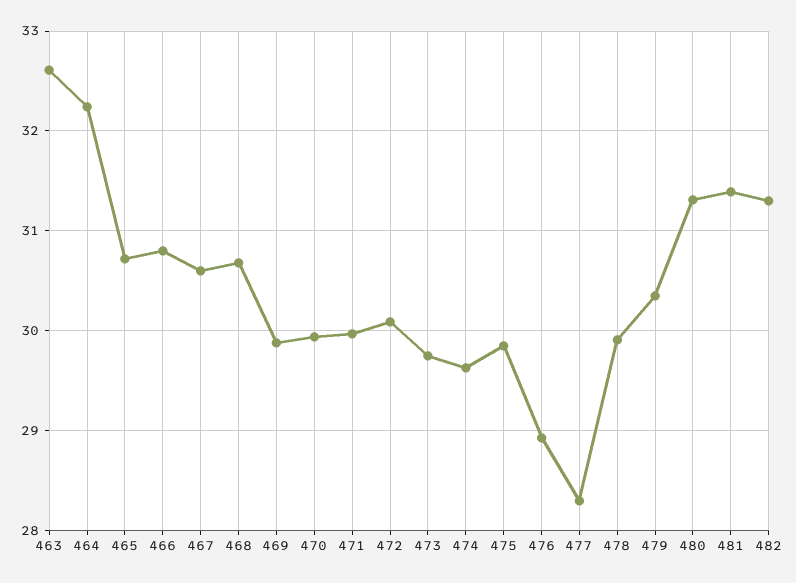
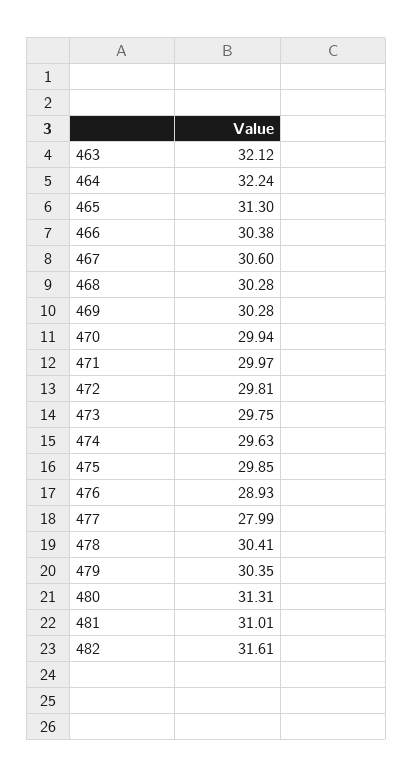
463: 32.6 -> 32.12
465: 30.7 -> 31.3
466: 30.8 -> 30.38
468: 30.7 -> 30.28
469: 29.9 -> 30.28
472: 30.1 -> 29.81
477: 28.3 -> 27.99
478: 29.9 -> 30.41
481: 31.4 -> 31.01
482: 31.3 -> 31.61

